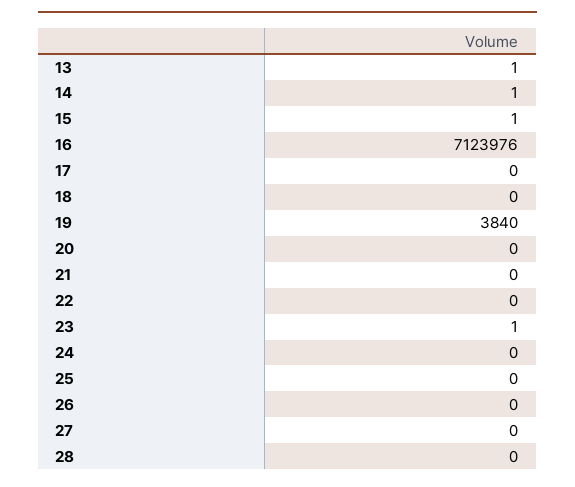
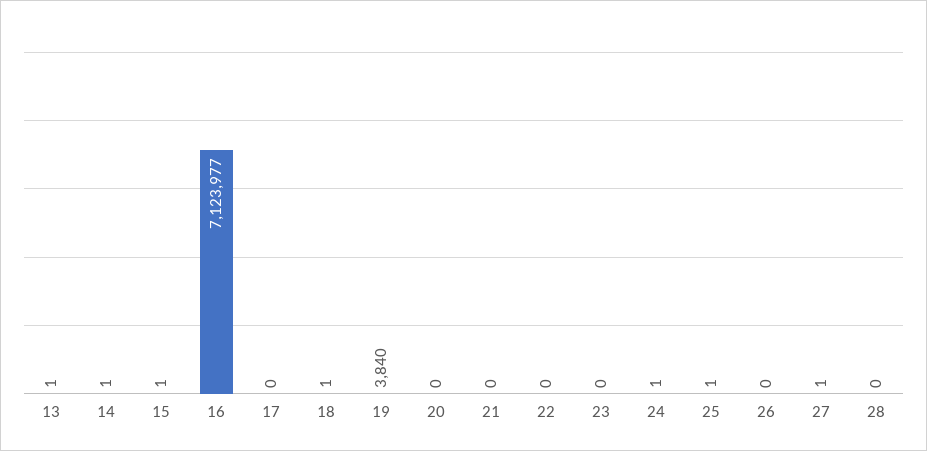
16: 7123976 -> 7123977
18: 0 -> 1
23: 1 -> 0
24: 0 -> 1
25: 0 -> 1
27: 0 -> 1

